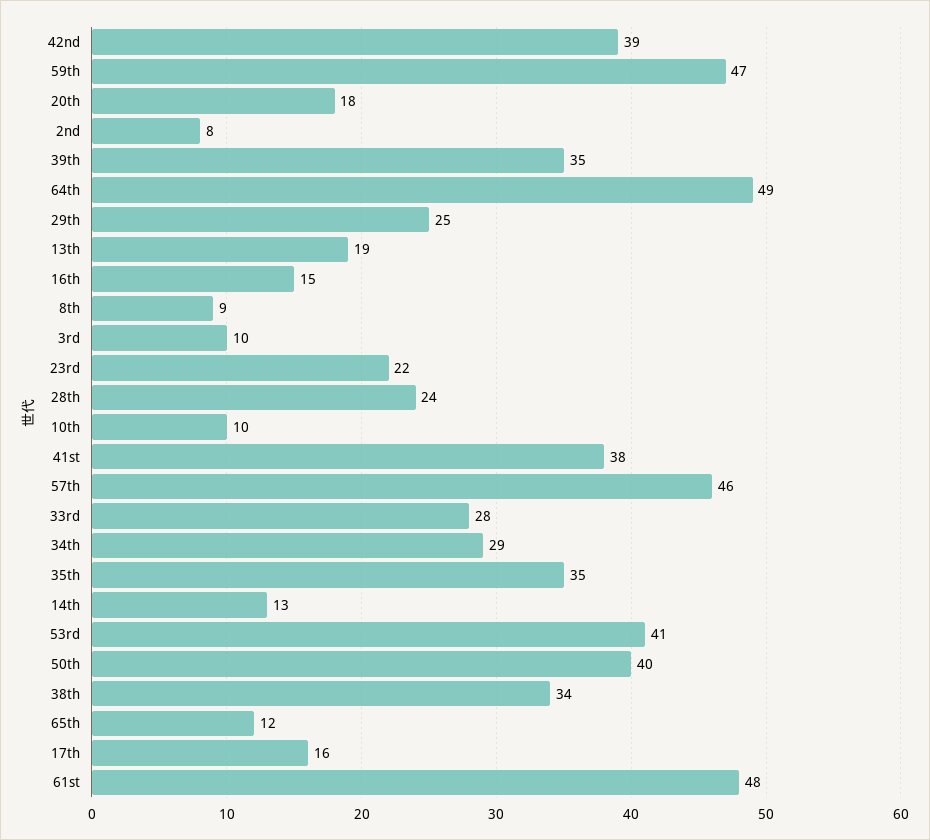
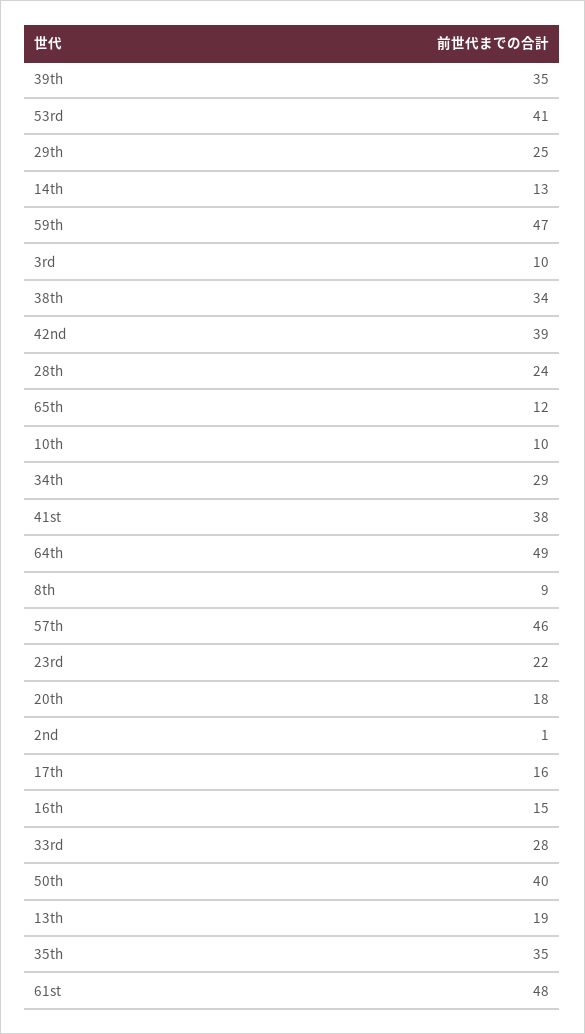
2nd: 8 -> 1

